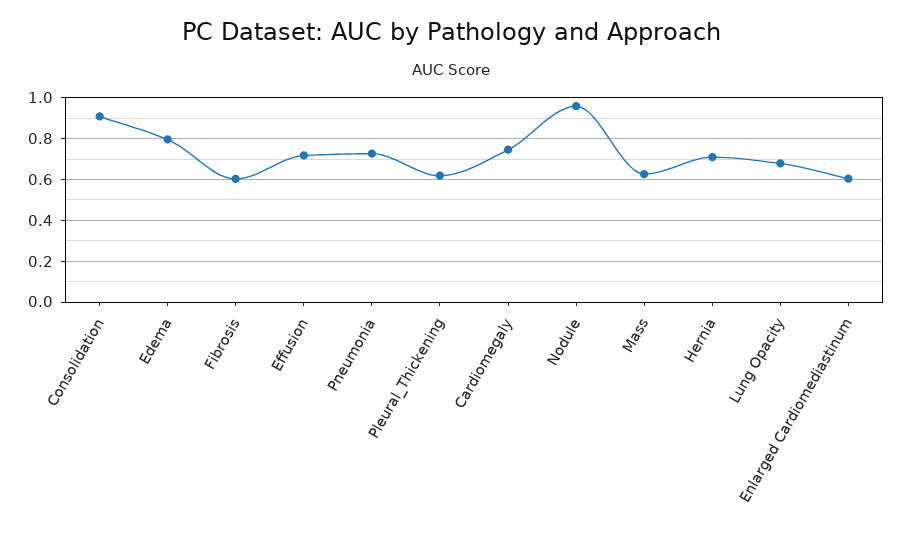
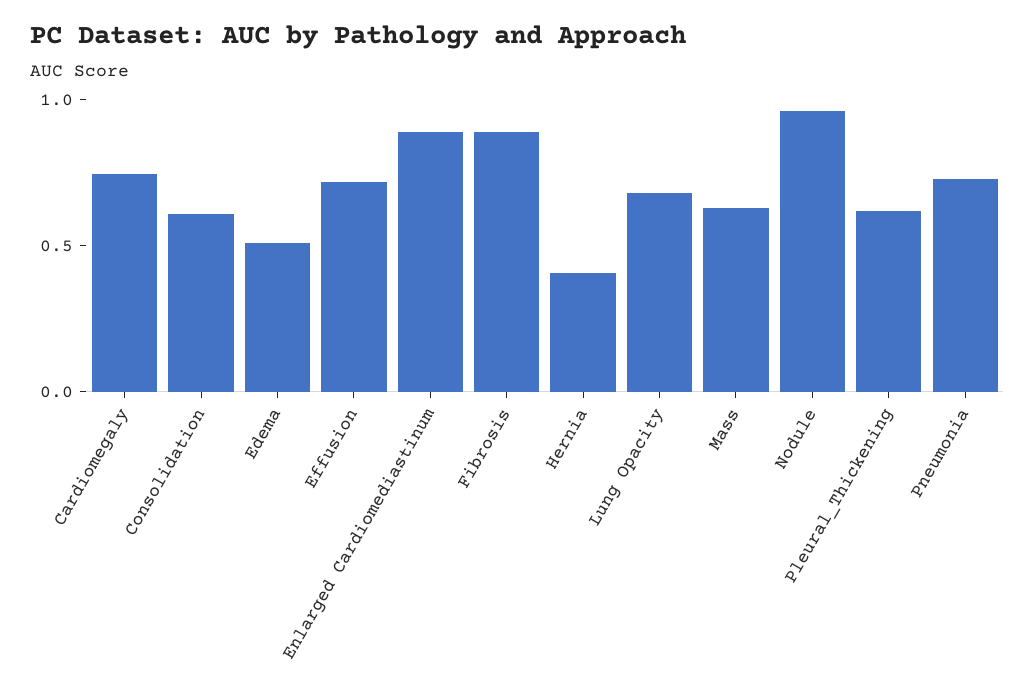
Consolidation: 0.9 -> 0.6
Edema: 0.8 -> 0.5
Fibrosis: 0.6 -> 0.9
Hernia: 0.7 -> 0.4
Enlarged Cardiomediastinum: 0.6 -> 0.9

